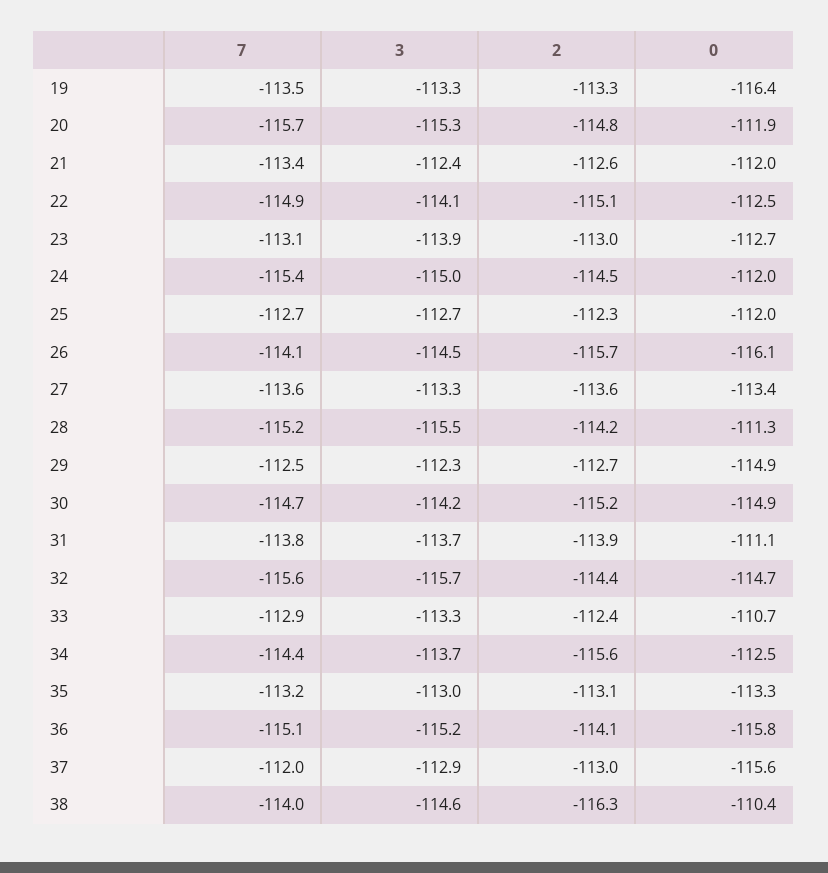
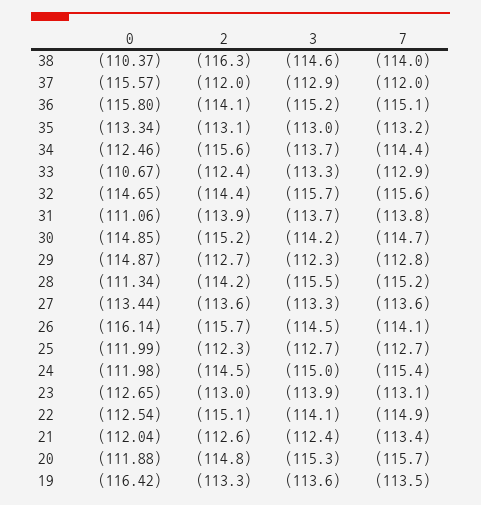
3, 19: -113.3 -> -113.6
7, 29: -112.5 -> -112.8
2, 37: -113 -> -112

